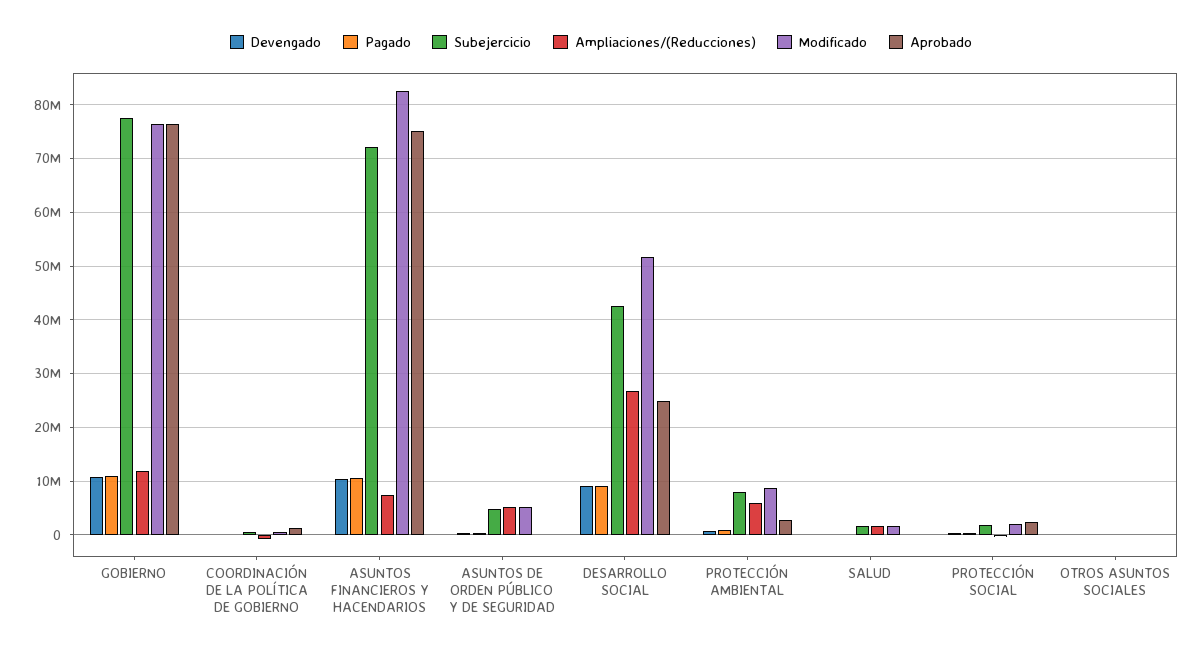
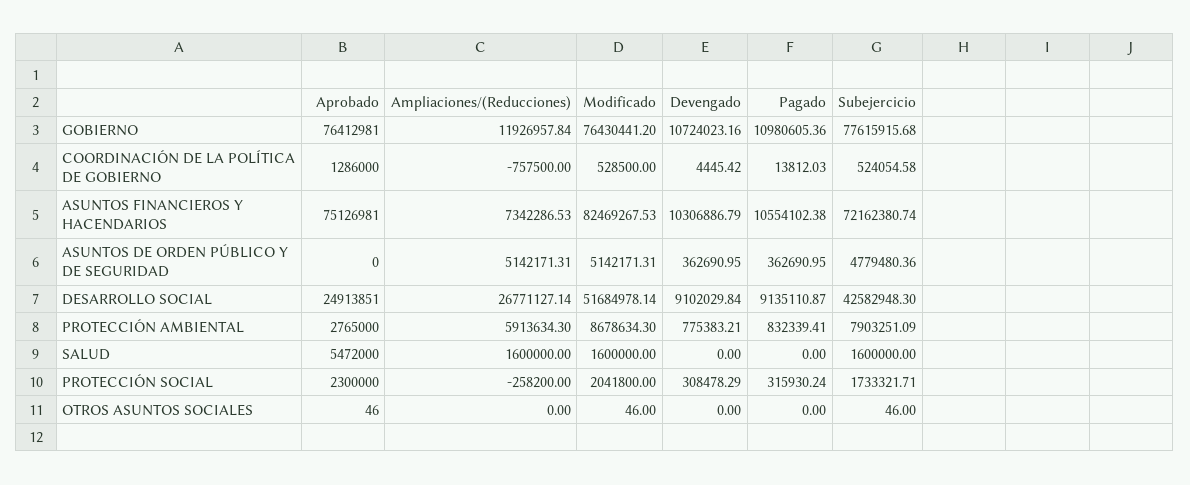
Aprobado, SALUD: 0 -> 5472000

